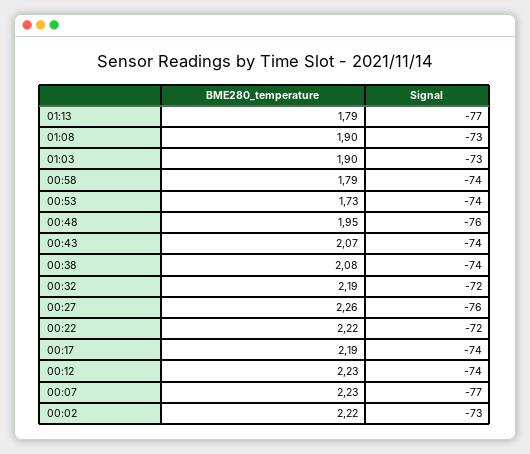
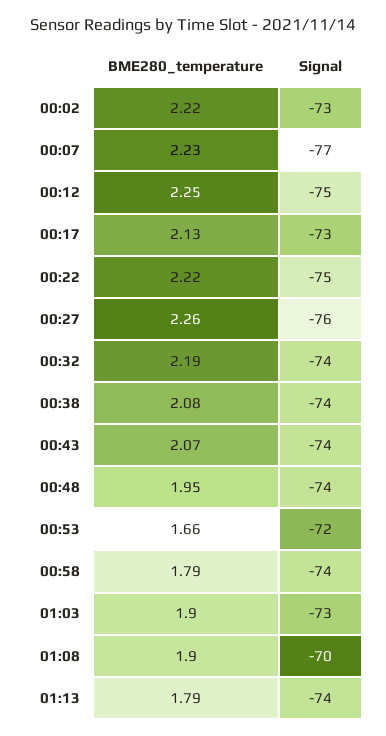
Signal, 01:13: -77 -> -74
Signal, 01:08: -73 -> -70
BME280_temperature, 00:53: 1.73 -> 1.66
Signal, 00:53: -74 -> -72
Signal, 00:48: -76 -> -74
Signal, 00:32: -72 -> -74
Signal, 00:22: -72 -> -75
BME280_temperature, 00:17: 2.19 -> 2.13
Signal, 00:17: -74 -> -73
BME280_temperature, 00:12: 2.23 -> 2.25
Signal, 00:12: -74 -> -75

